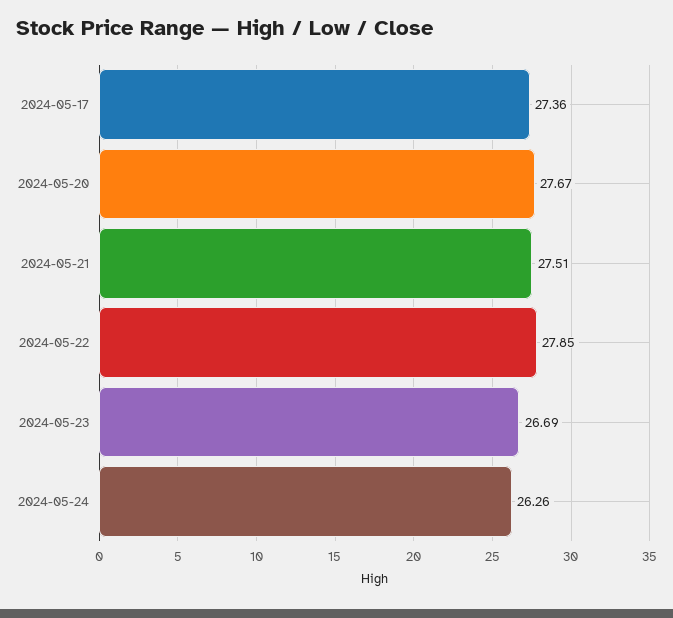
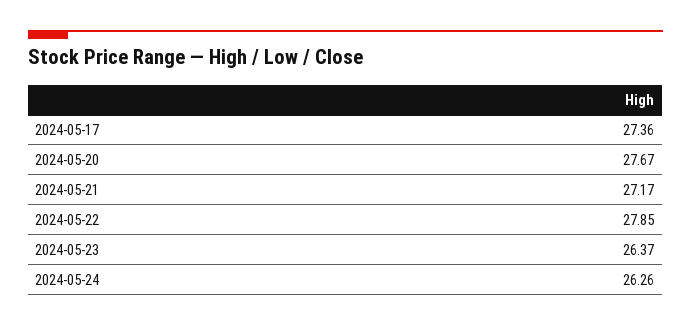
2024-05-21: 27.51 -> 27.17
2024-05-23: 26.69 -> 26.37

